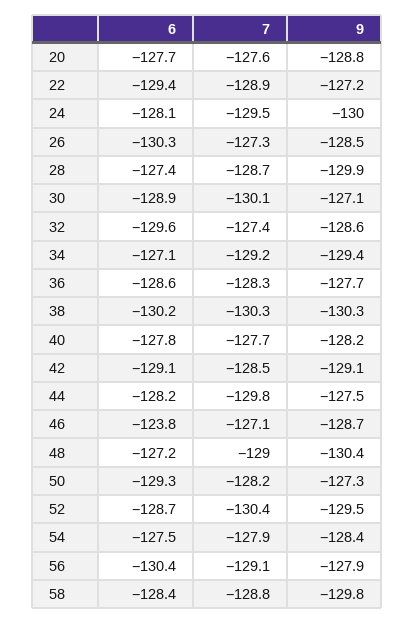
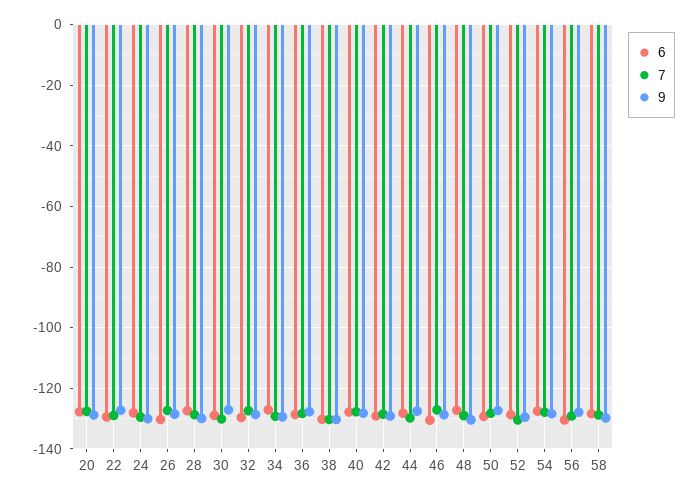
6, 46: -123.8 -> -130

